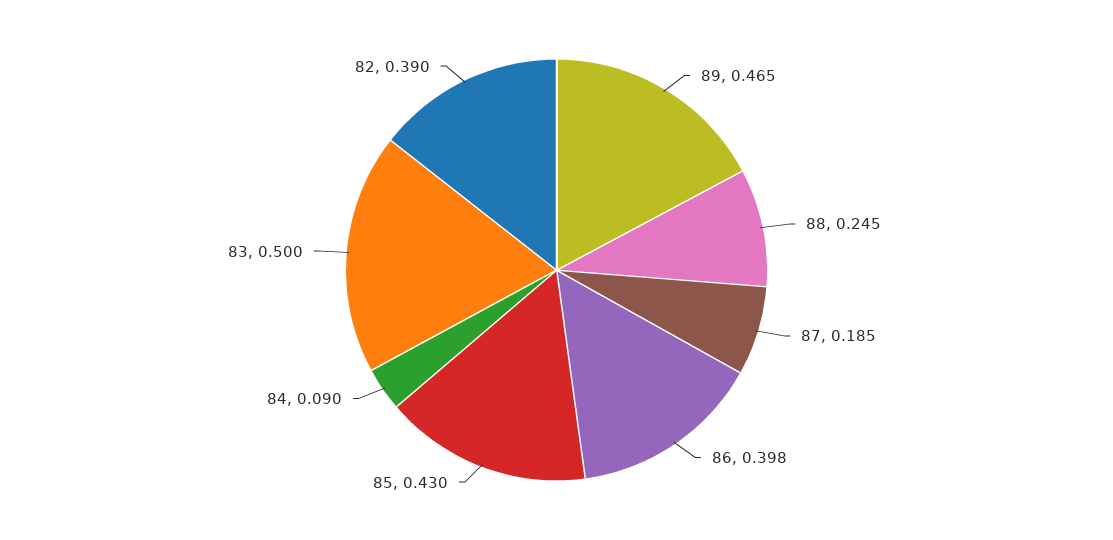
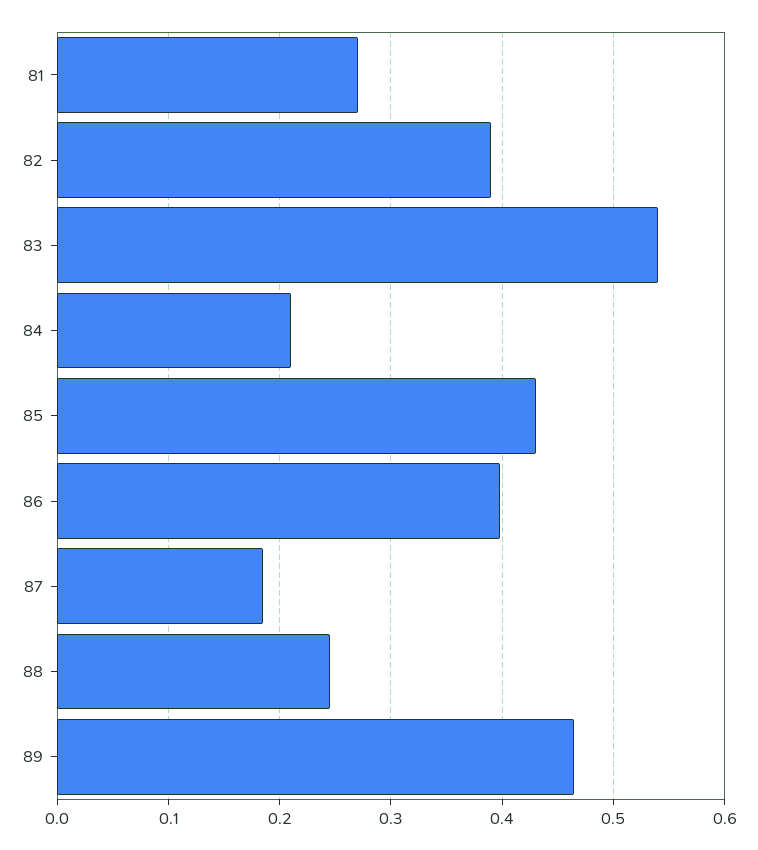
84: 0.09 -> 0.21
83: 0.5 -> 0.54
81: none -> 0.27

